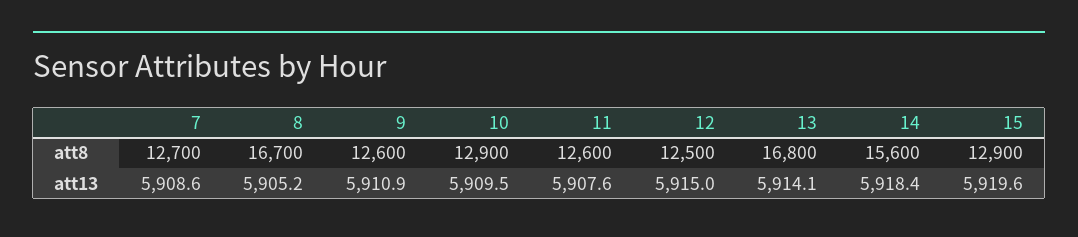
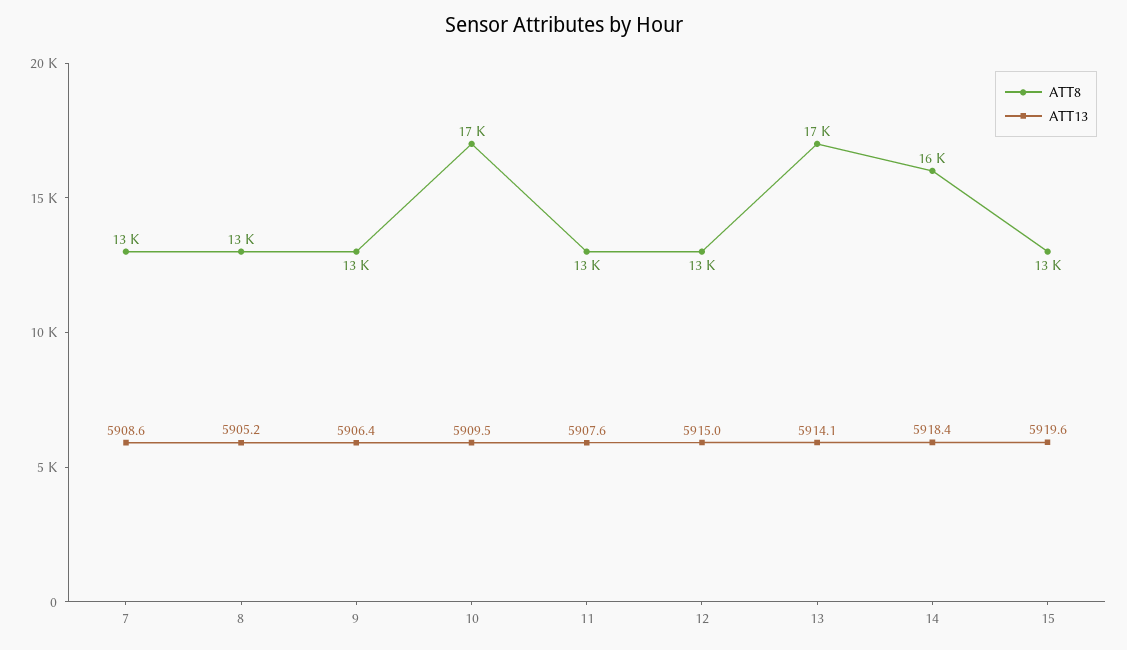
att8, 8: 16700 -> 13000
att8, 10: 12900 -> 17000
att13, 9: 5910.9 -> 5906.4

